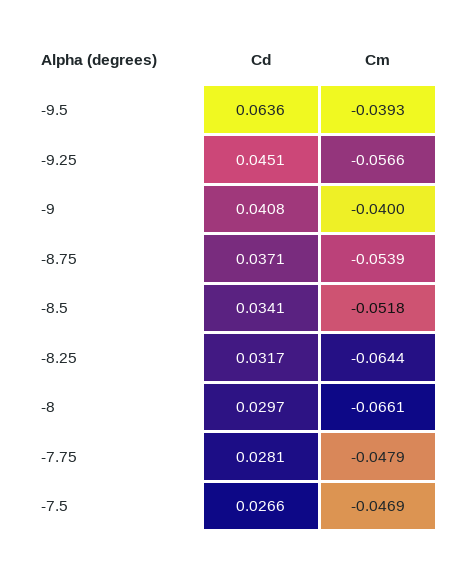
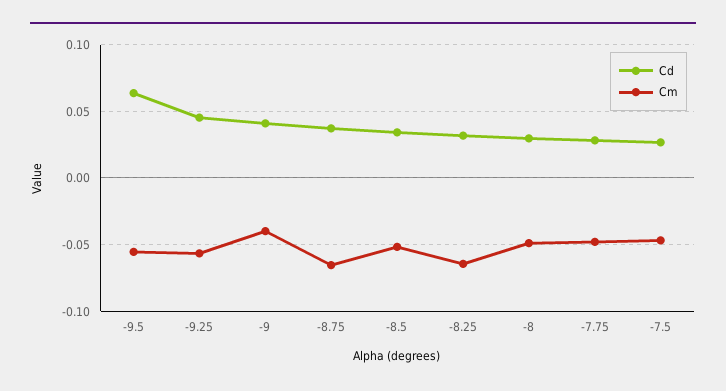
Cm, -9.5: -0.0393 -> -0.055
Cm, -8.75: -0.0539 -> -0.065
Cm, -8: -0.0661 -> -0.05

